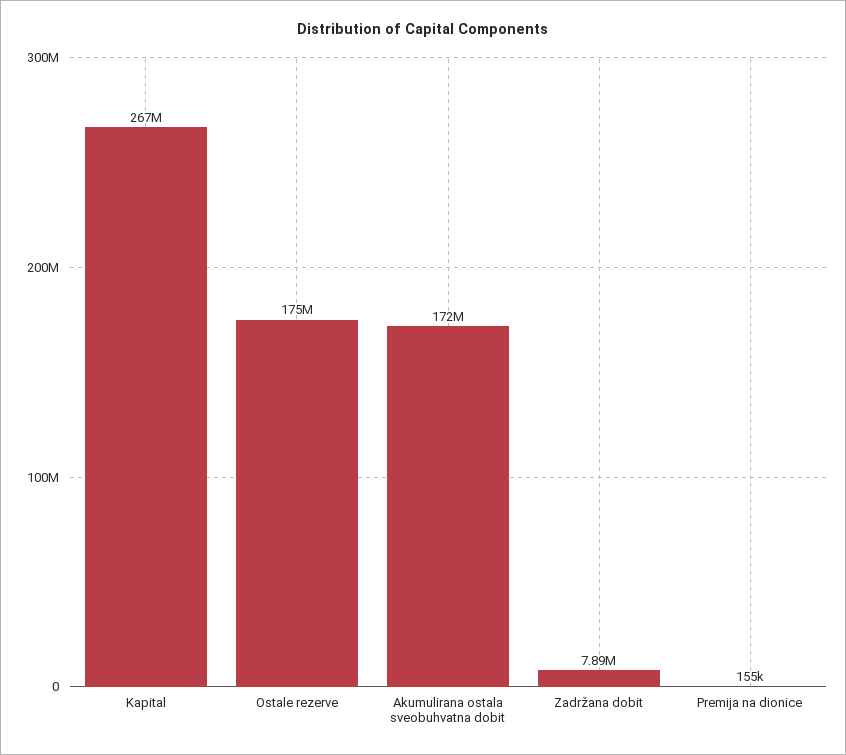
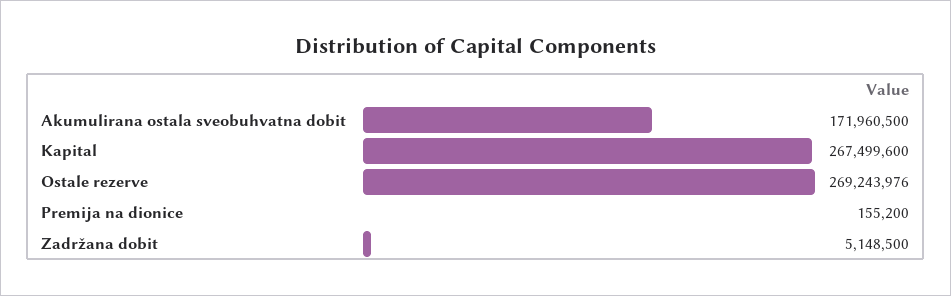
Ostale rezerve: 175000000 -> 269243976
Zadržana dobit: 7890000 -> 5148500

